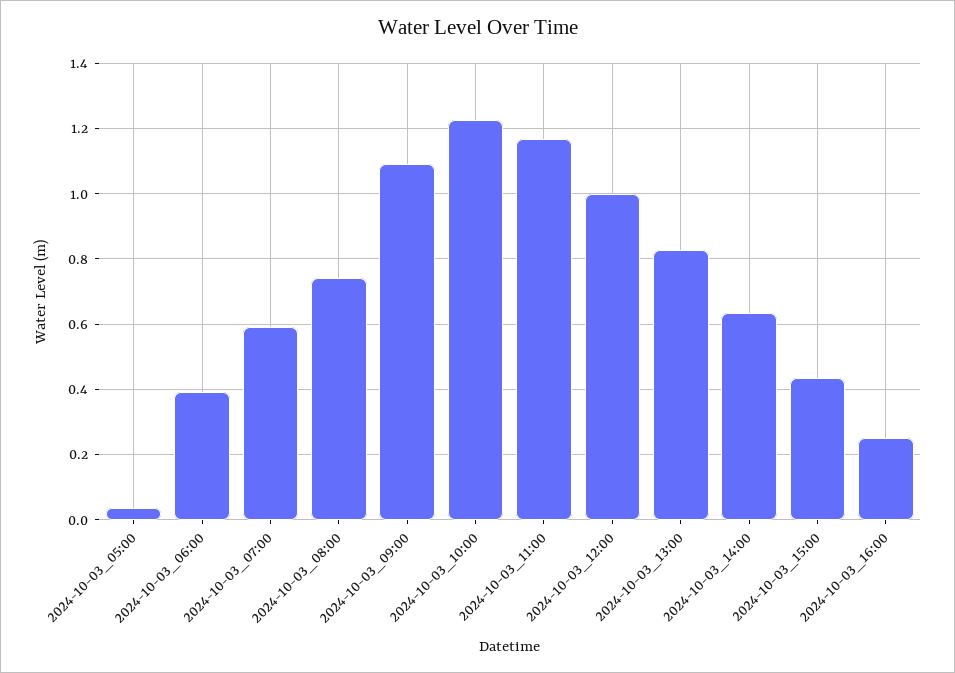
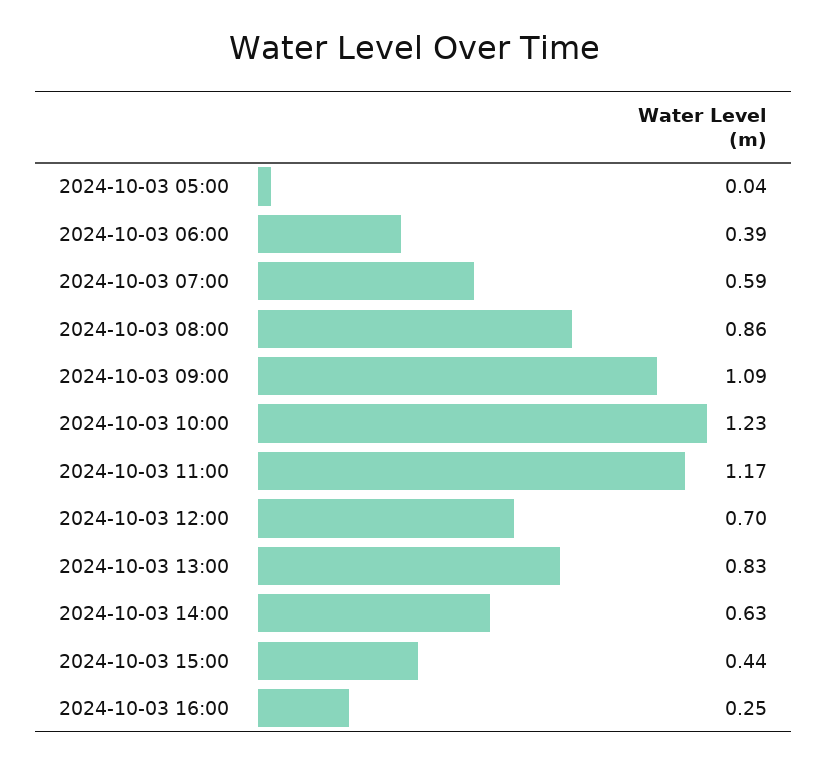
2024-10-03_08:00: 0.74 -> 0.86
2024-10-03_12:00: 1 -> 0.7

